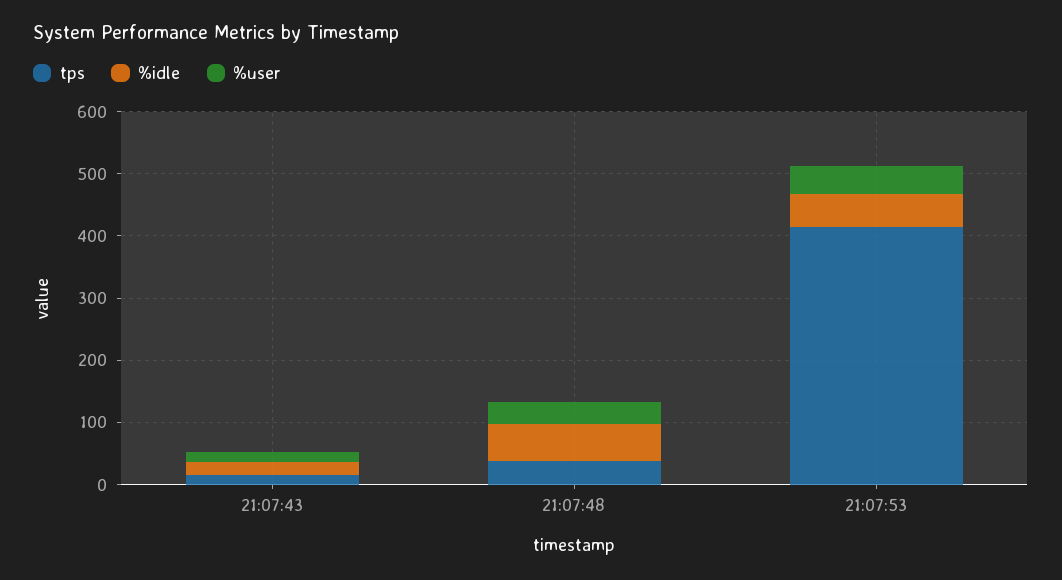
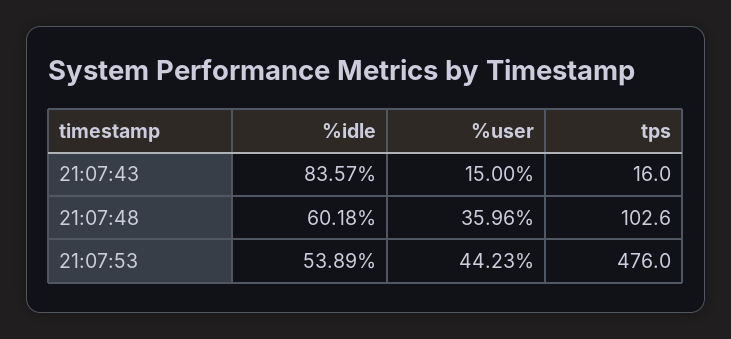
%idle, 21:07:43: 20 -> 83.57
tps, 21:07:48: 40 -> 102.6
tps, 21:07:53: 420 -> 476

